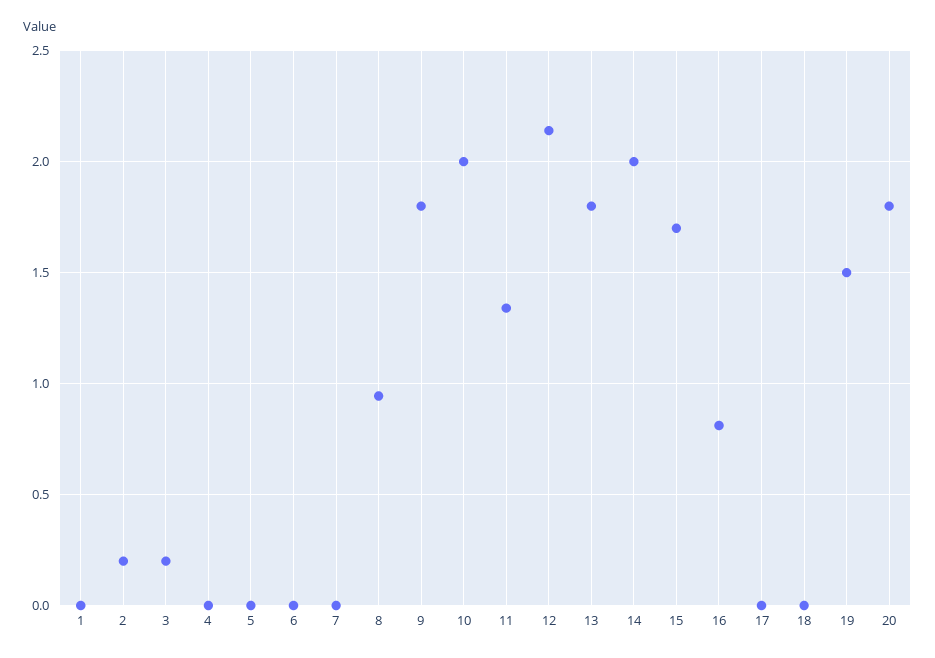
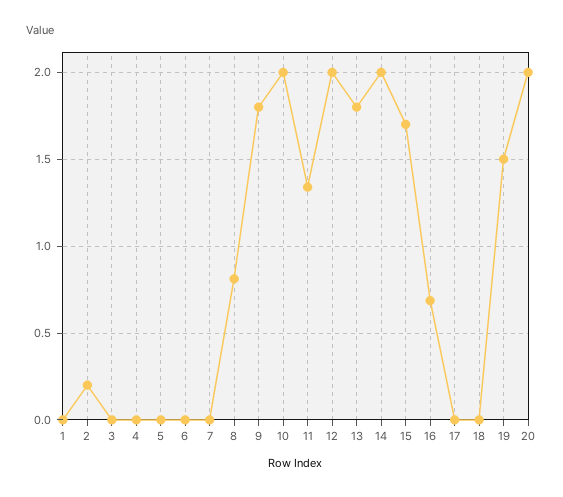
3: 0.2 -> 0
8: 0.95 -> 0.8
12: 2.15 -> 2
16: 0.8 -> 0.7
20: 1.8 -> 2

